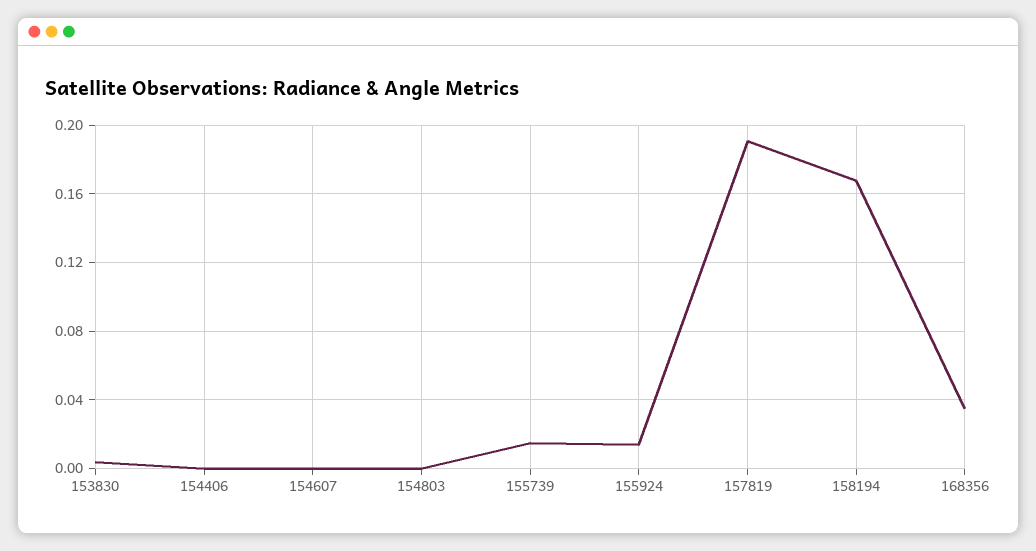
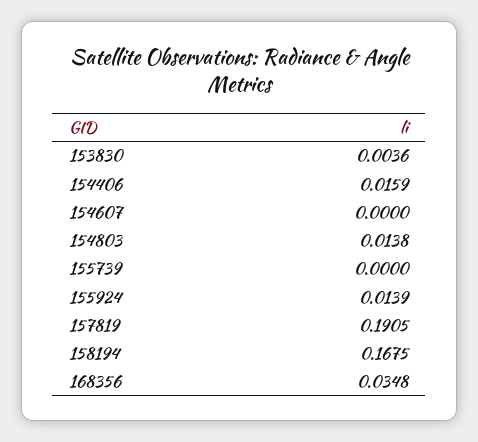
154406: 0 -> 0.0159
154803: 0 -> 0.0138
155739: 0.015 -> 0

